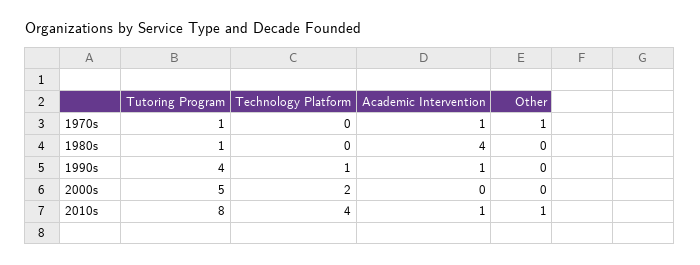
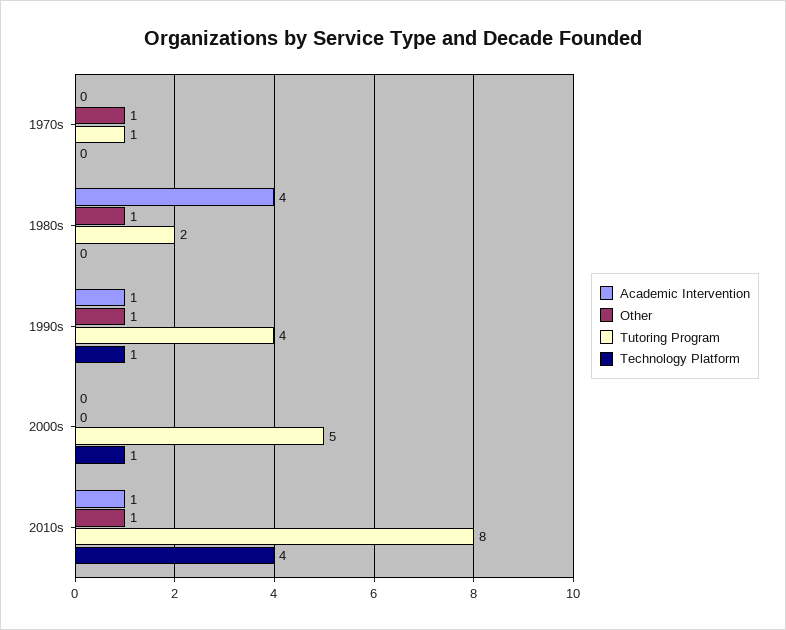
Academic Intervention, 1970s: 1 -> 0
Tutoring Program, 1980s: 1 -> 2
Other, 1980s: 0 -> 1
Other, 1990s: 0 -> 1
Technology Platform, 2000s: 2 -> 1

